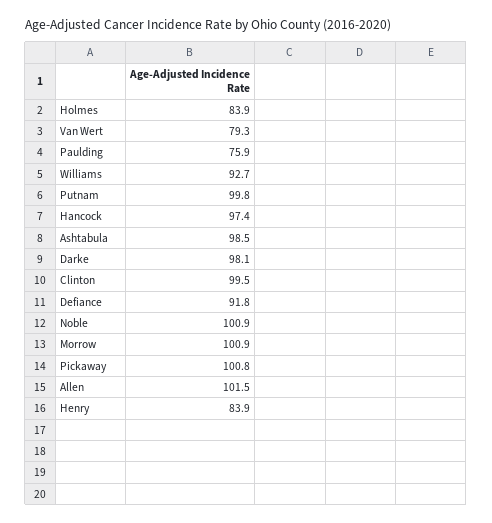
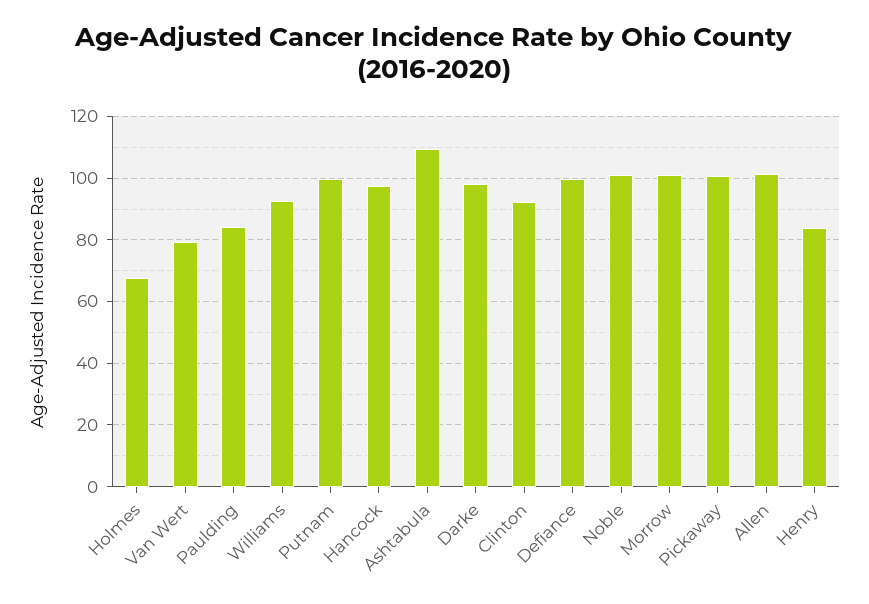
Holmes: 83.9 -> 68
Paulding: 75.9 -> 84
Ashtabula: 98.5 -> 110
Clinton: 99.5 -> 92
Defiance: 91.8 -> 100

